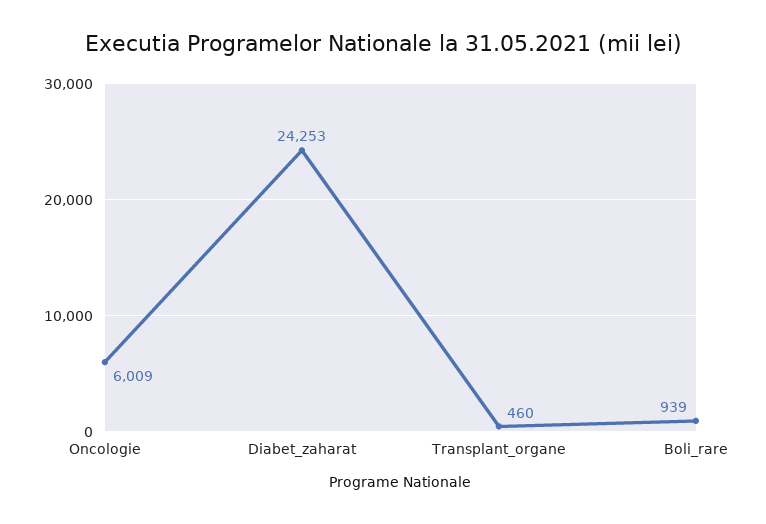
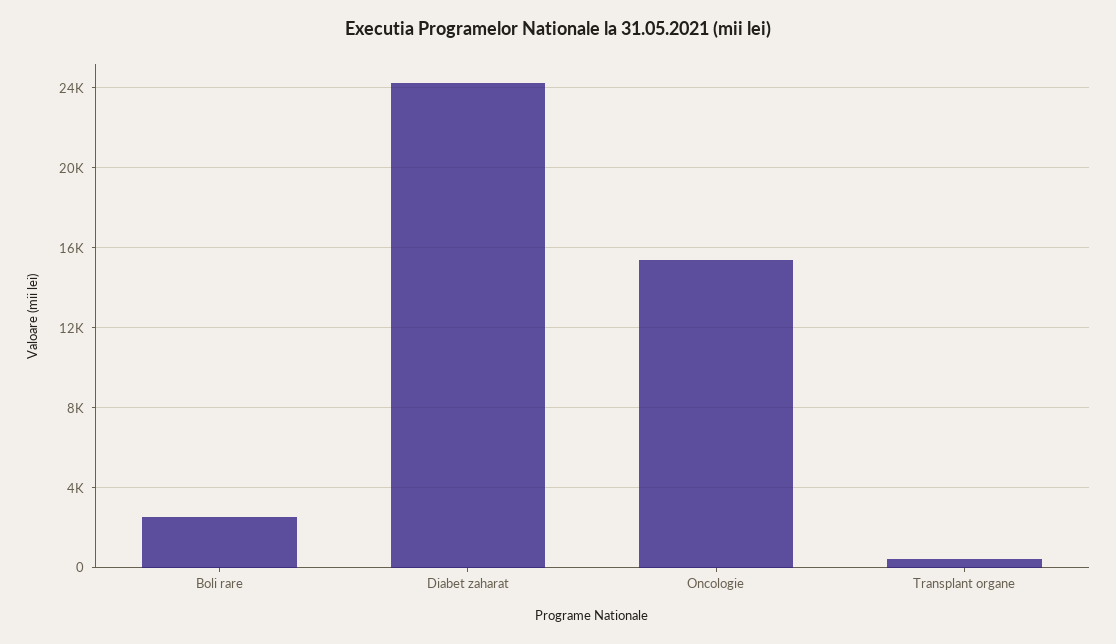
Oncologie: 6009 -> 15500
Boli_rare: 939 -> 2500

